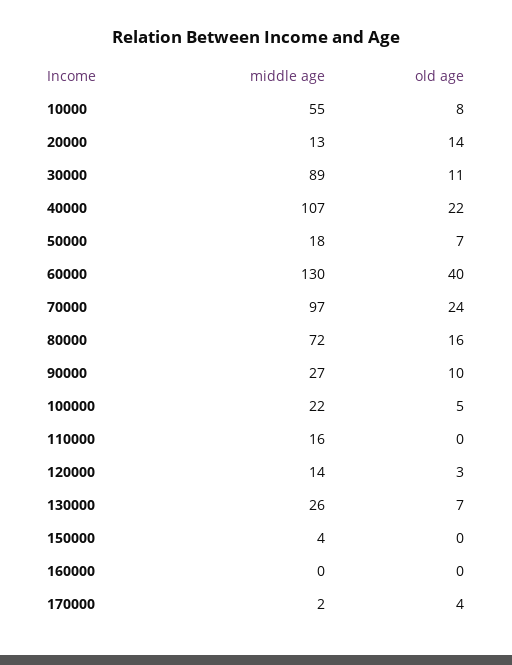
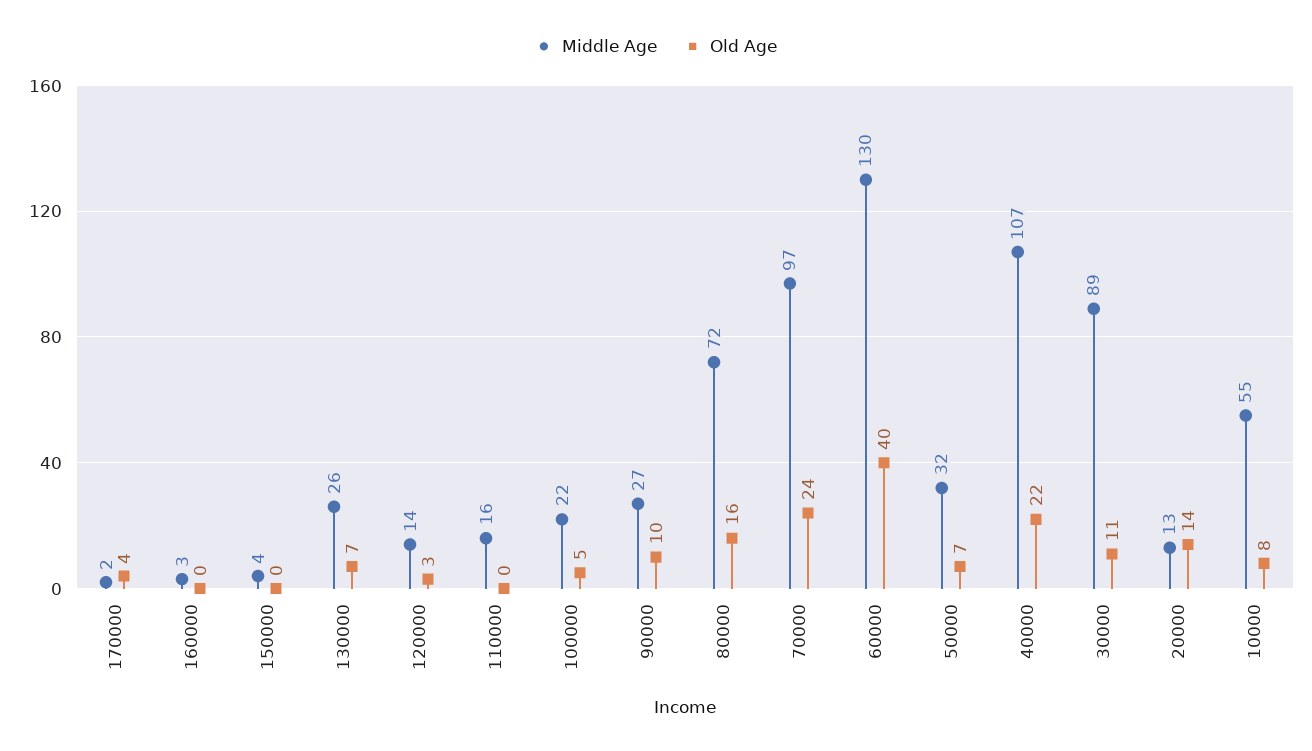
middle age, 50000: 18 -> 32
middle age, 160000: 0 -> 3

